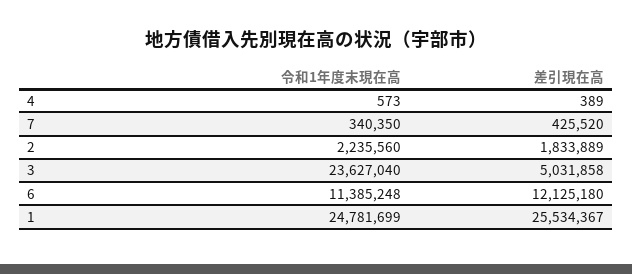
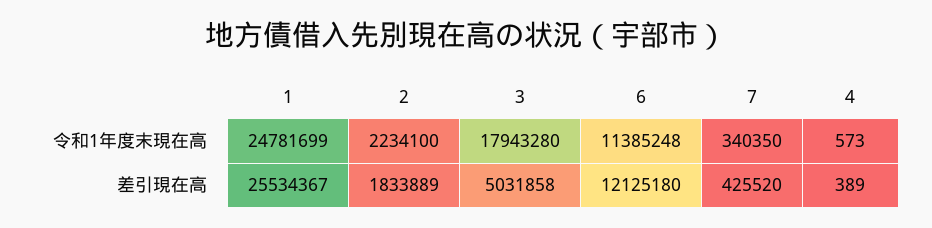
令和1年度末現在高, 2: 2235560 -> 2234100
令和1年度末現在高, 3: 23627040 -> 17943280

